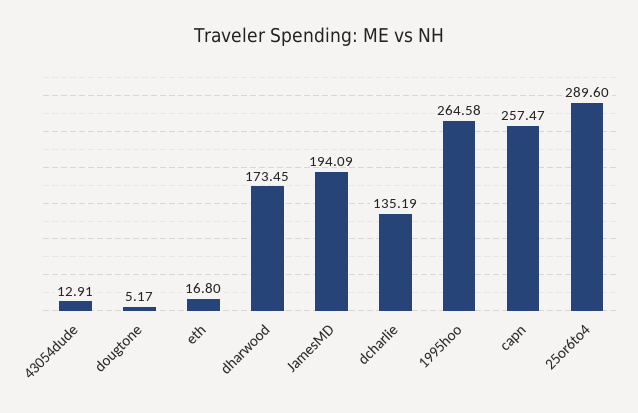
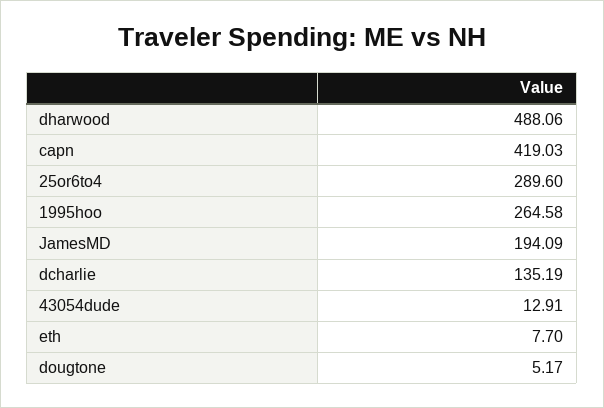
eth: 16.8 -> 7.7
dharwood: 173.45 -> 488.06
capn: 257.47 -> 419.03

